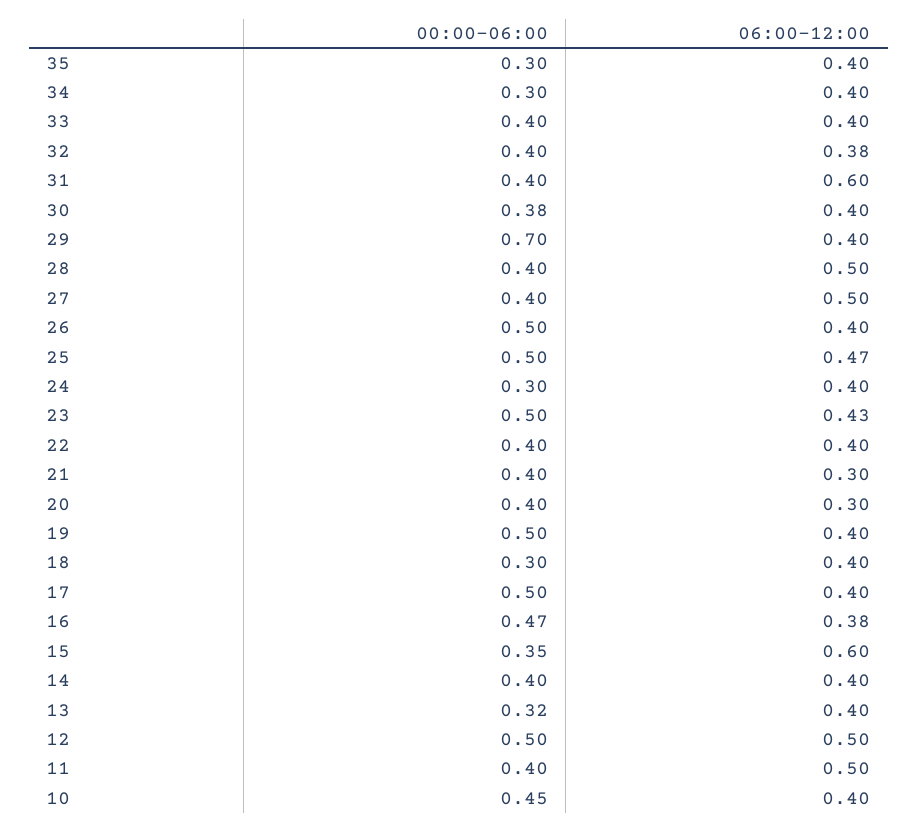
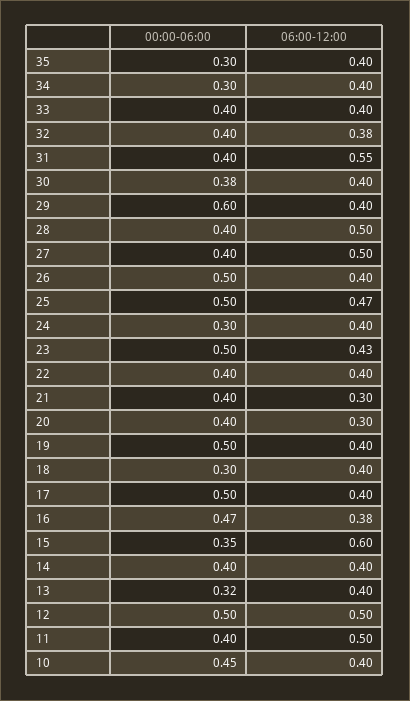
06:00-12:00, 31: 0.6 -> 0.55
00:00-06:00, 29: 0.7 -> 0.6

